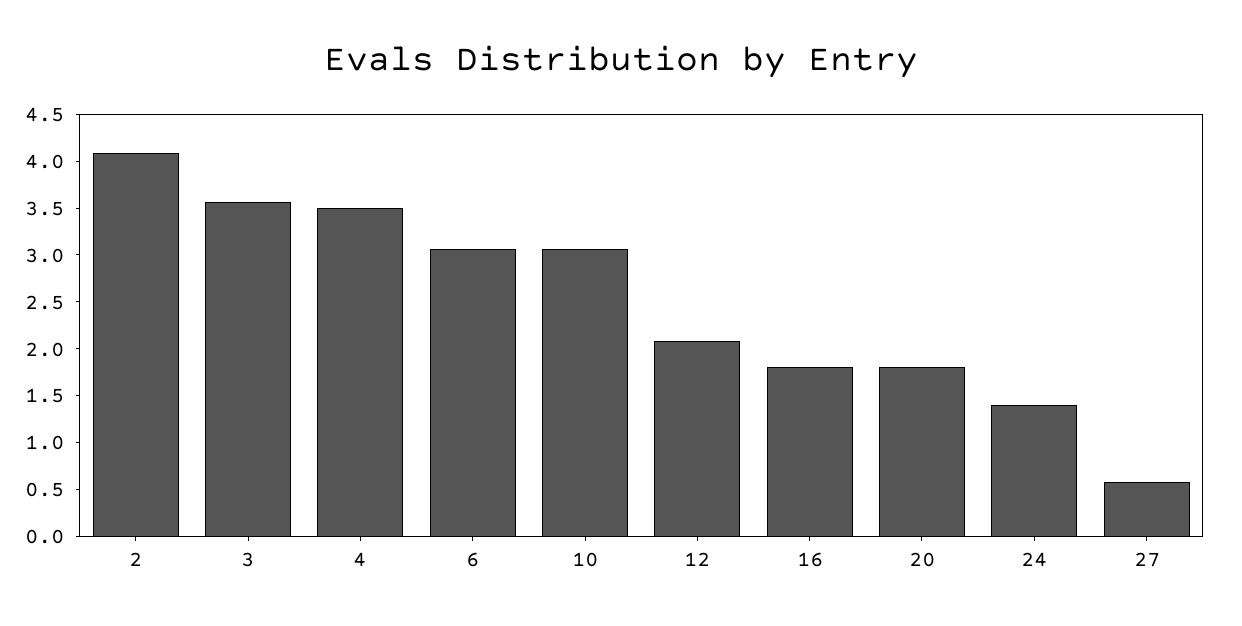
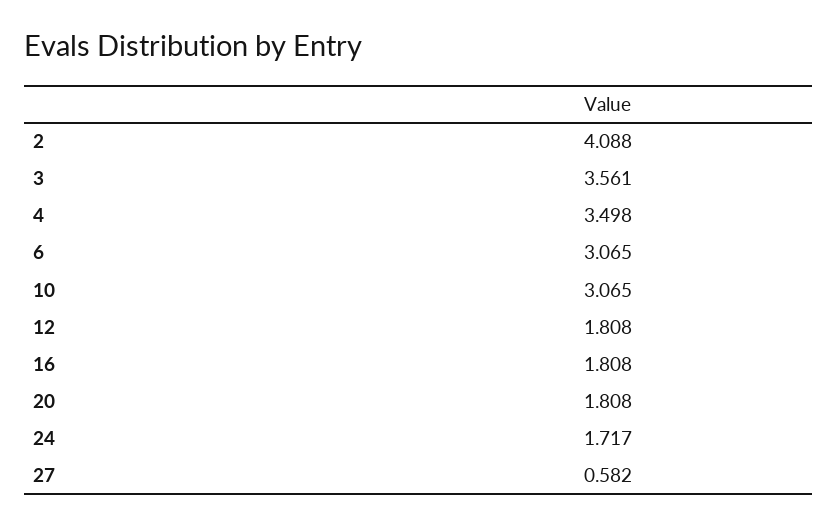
12: 2.1 -> 1.808
24: 1.4 -> 1.717

